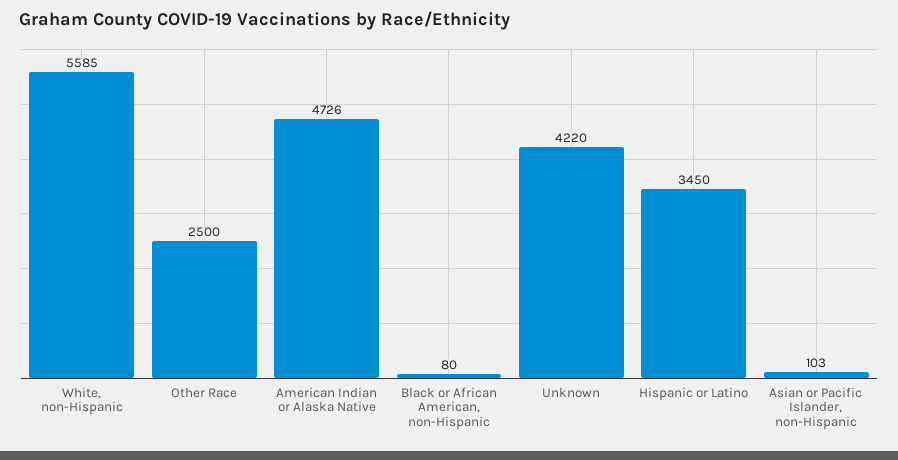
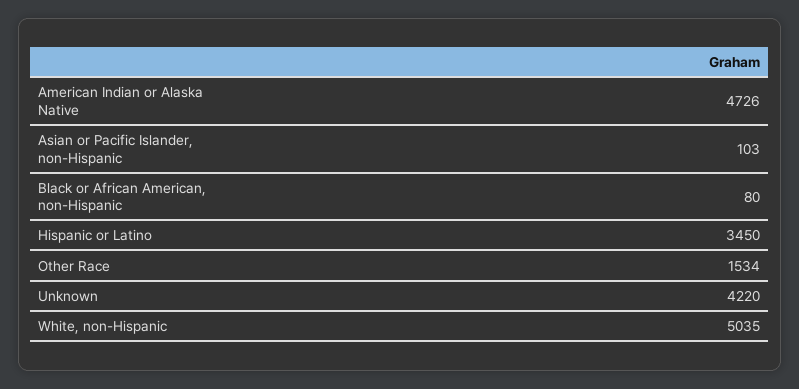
White, non-Hispanic: 5585 -> 5035
Other Race: 2500 -> 1534

